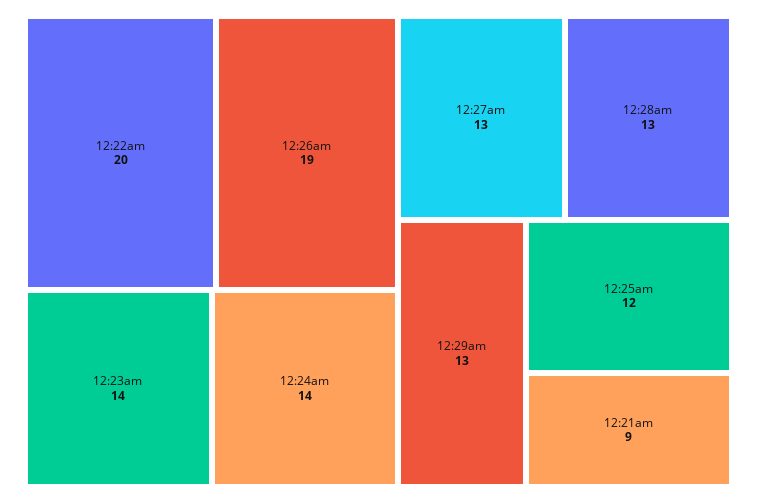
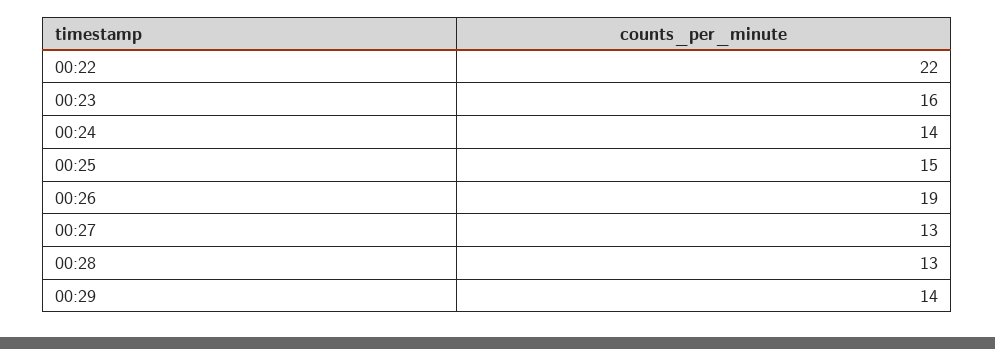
12:22am: 20 -> 22
12:23am: 14 -> 16
12:29am: 13 -> 14
12:25am: 12 -> 15
12:21am: 9 -> none

